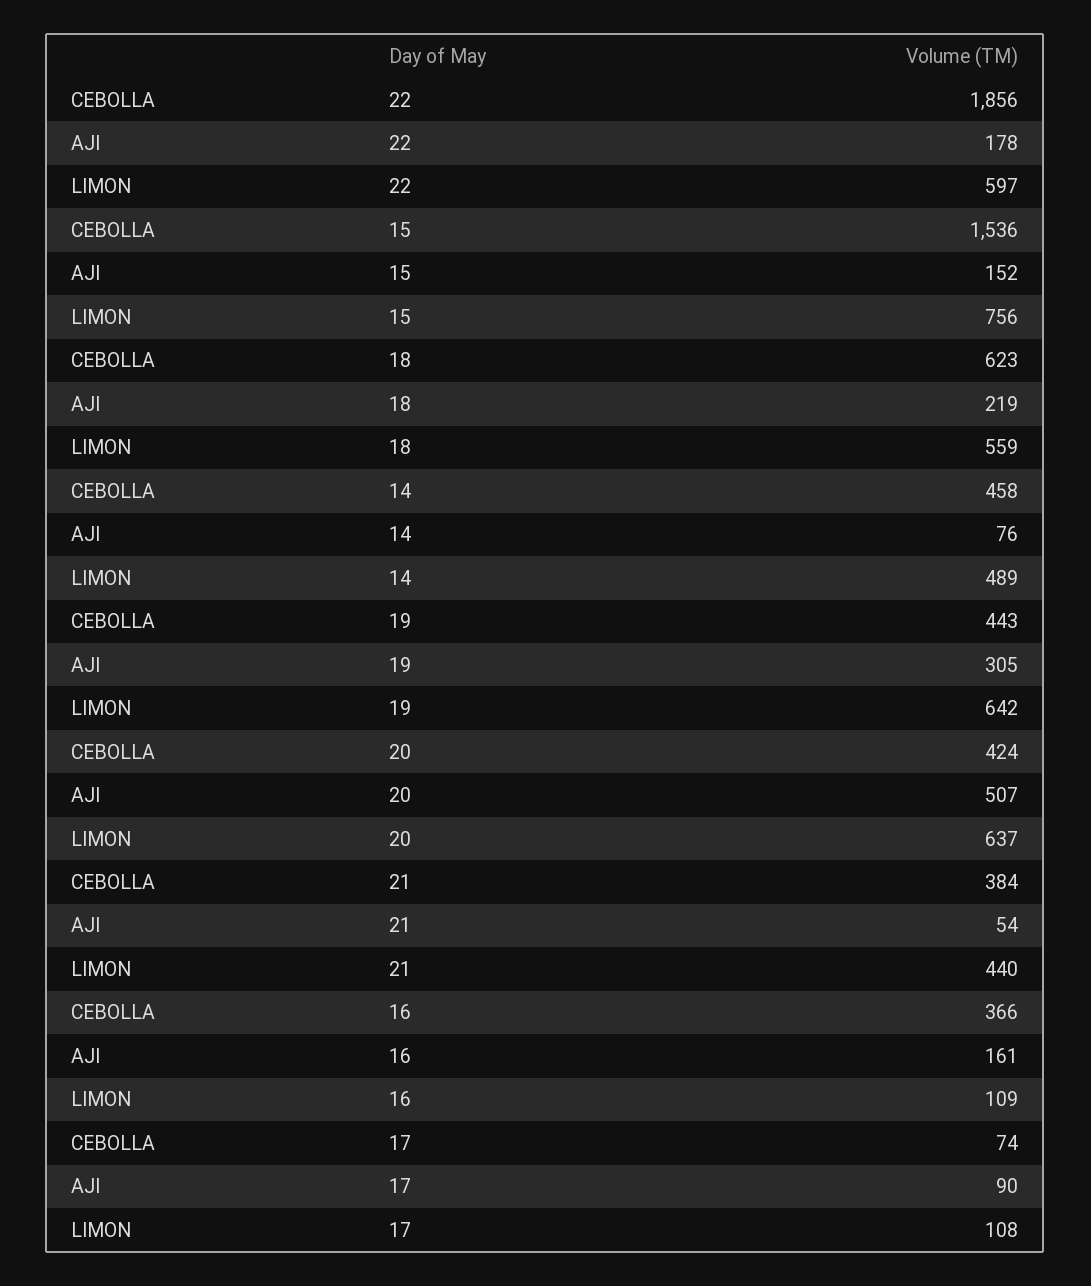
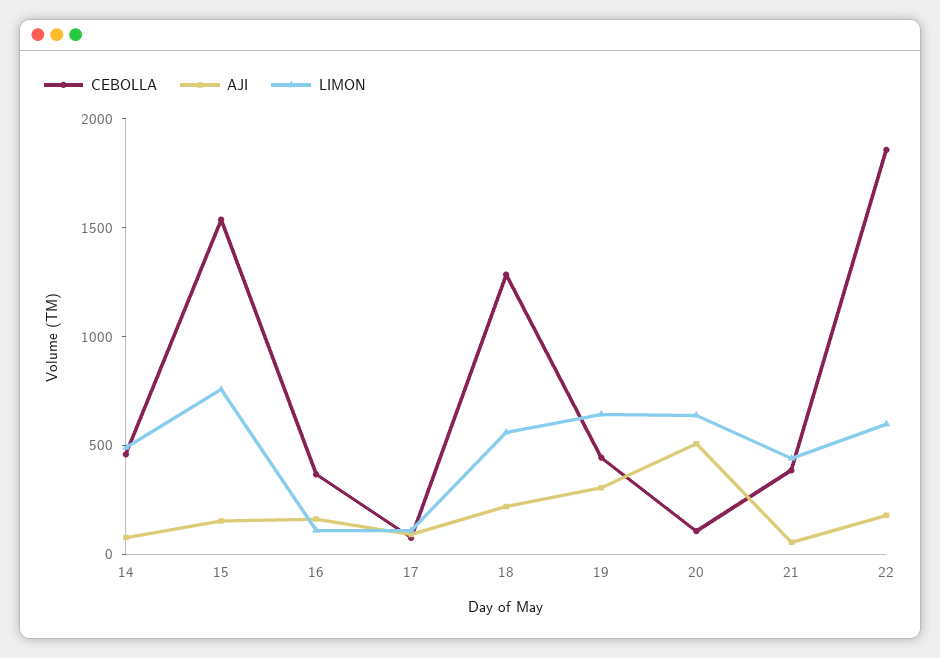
CEBOLLA, 18: 623 -> 1300
CEBOLLA, 20: 424 -> 100

